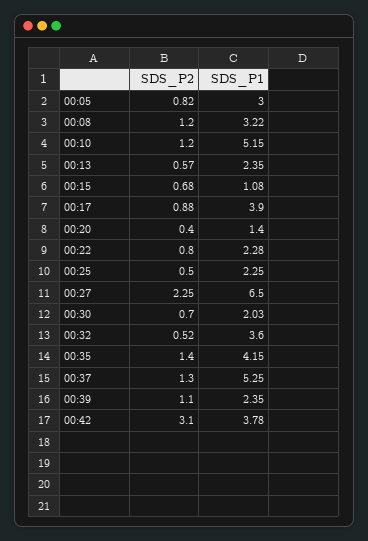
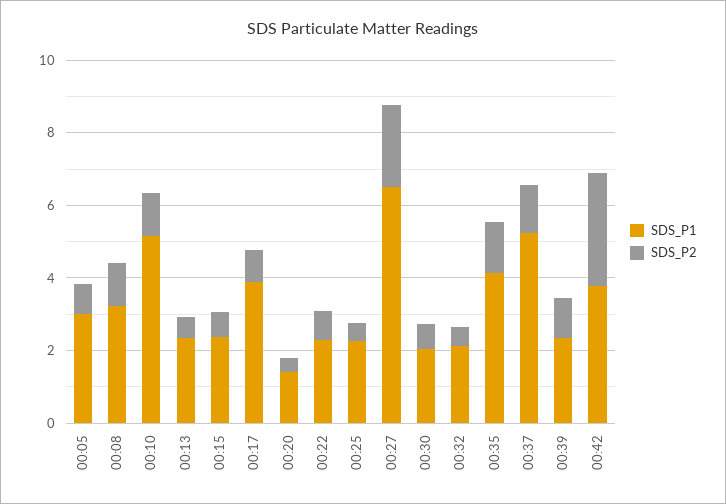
SDS_P1, 00:15: 1.08 -> 2.5
SDS_P1, 00:32: 3.6 -> 2

